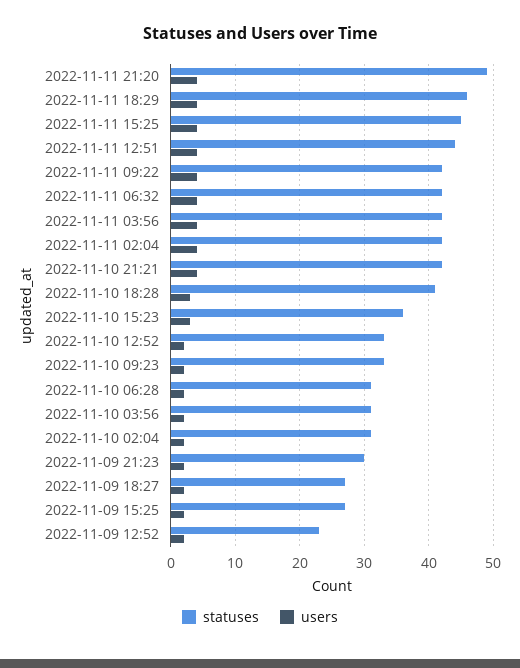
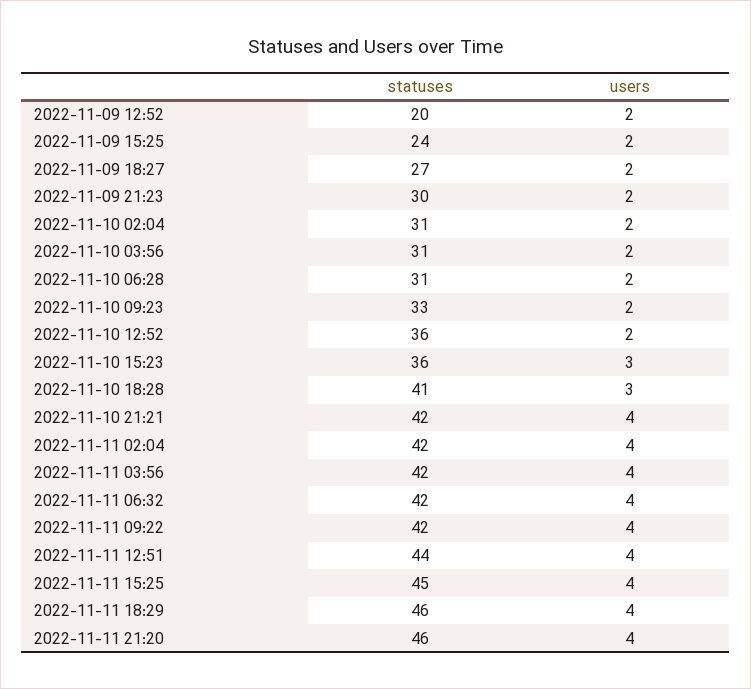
statuses, 2022-11-11 21:20: 49 -> 46
statuses, 2022-11-10 12:52: 33 -> 36
statuses, 2022-11-09 15:25: 27 -> 24
statuses, 2022-11-09 12:52: 23 -> 20

